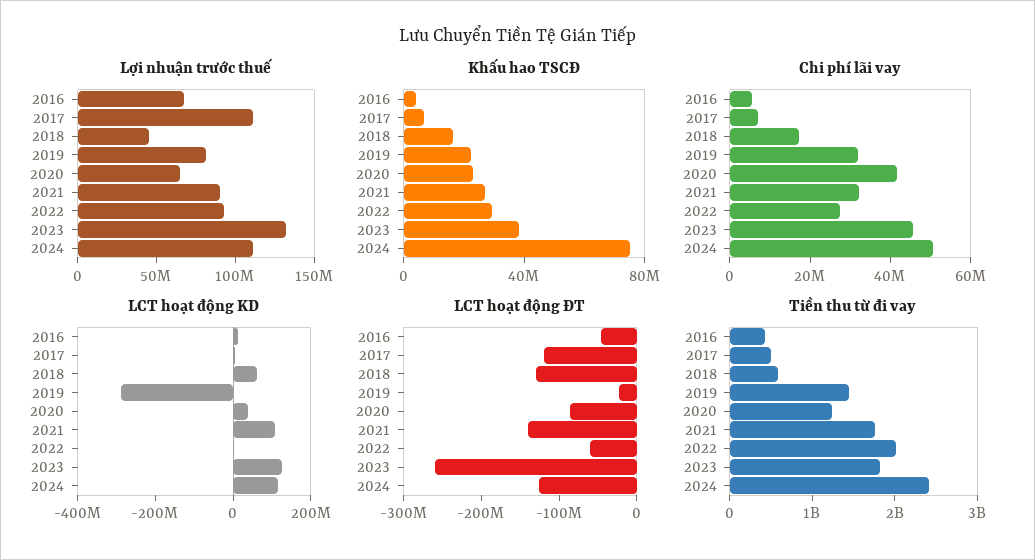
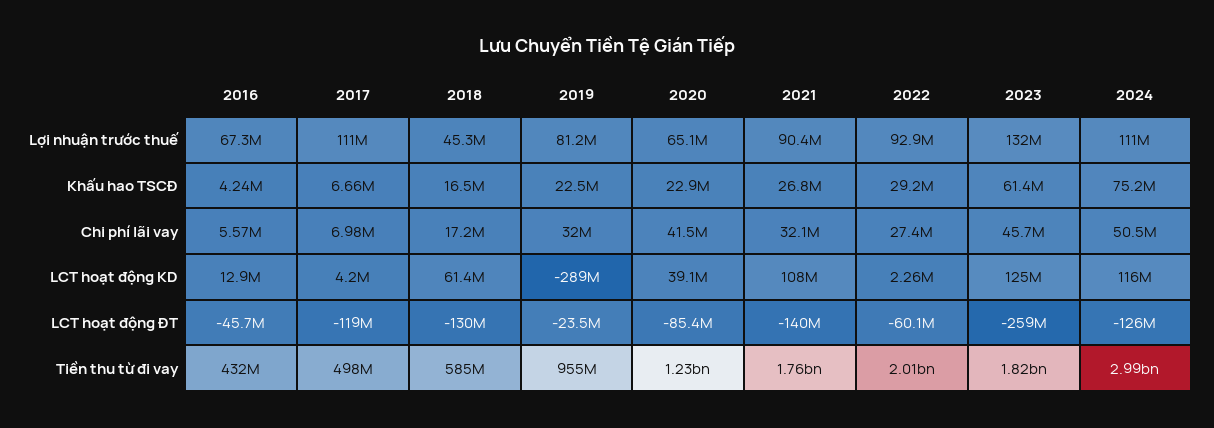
Khấu hao TSCĐ, 2023: 40000000 -> 61400000
Tiền thu từ đi vay, 2019: 1400000000 -> 955000000
Tiền thu từ đi vay, 2024: 2400000000 -> 2990000000

